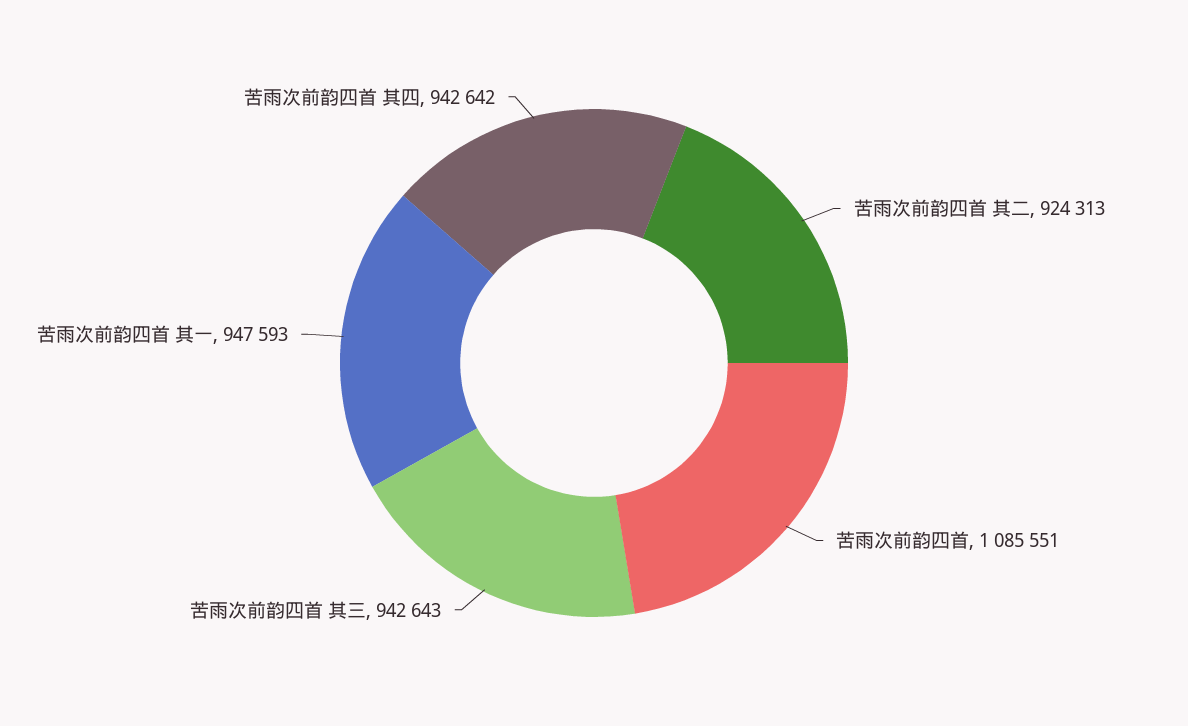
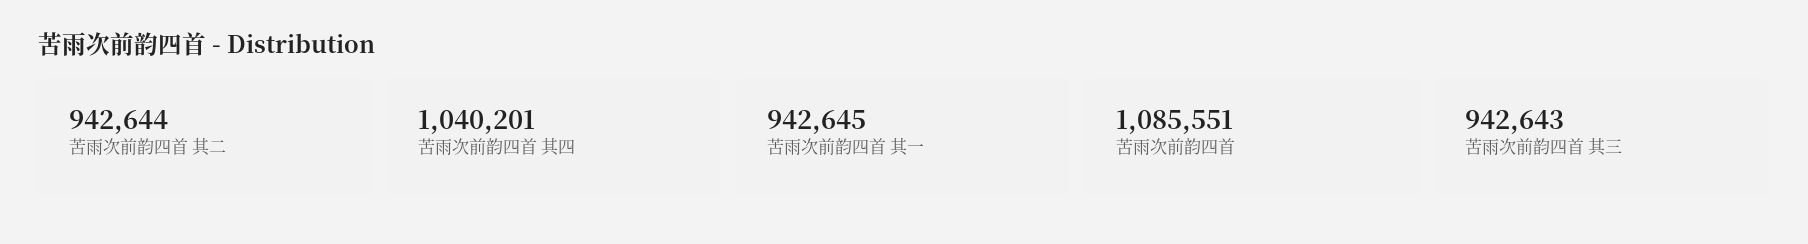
苦雨次前韵四首 其二: 924313 -> 942644
苦雨次前韵四首 其一: 947593 -> 942645
苦雨次前韵四首 其四: 942642 -> 1040201

